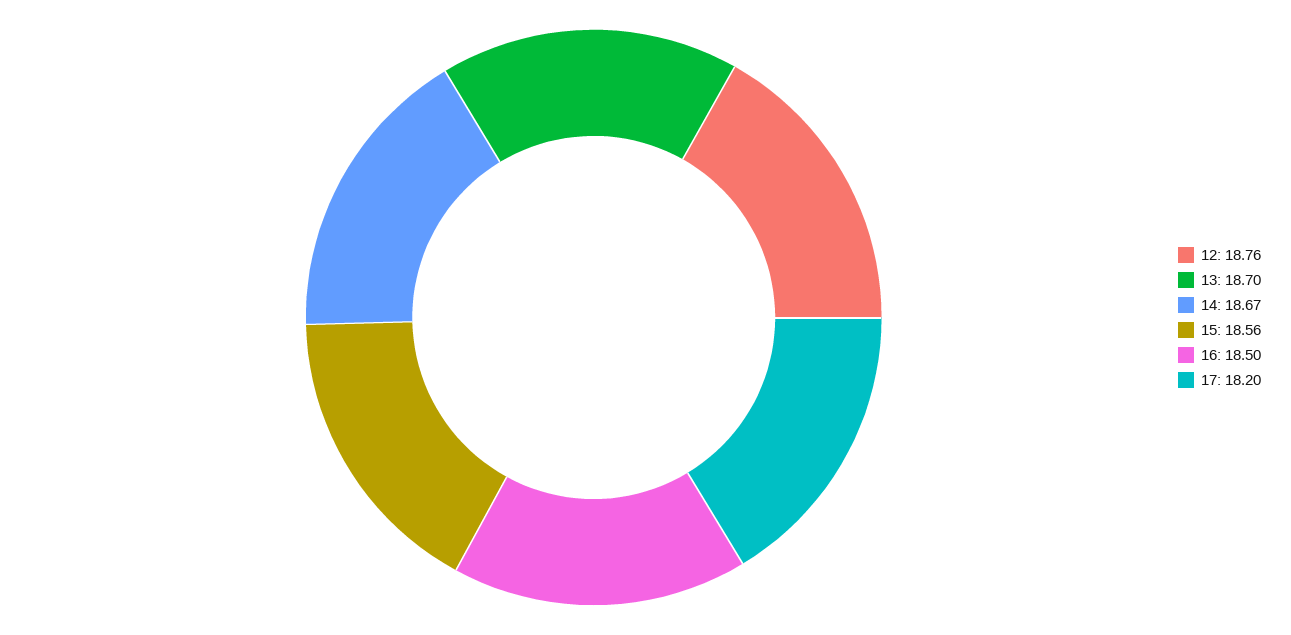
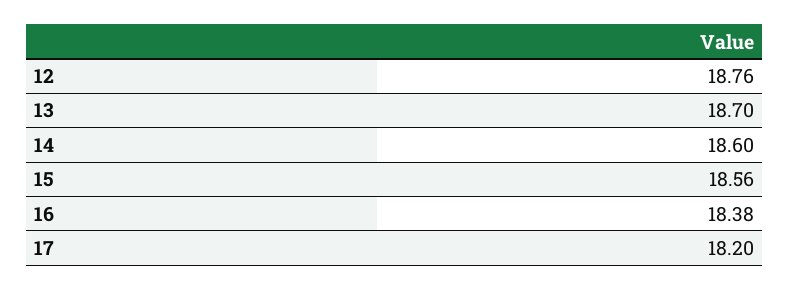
14: 18.67 -> 18.6
16: 18.5 -> 18.38

